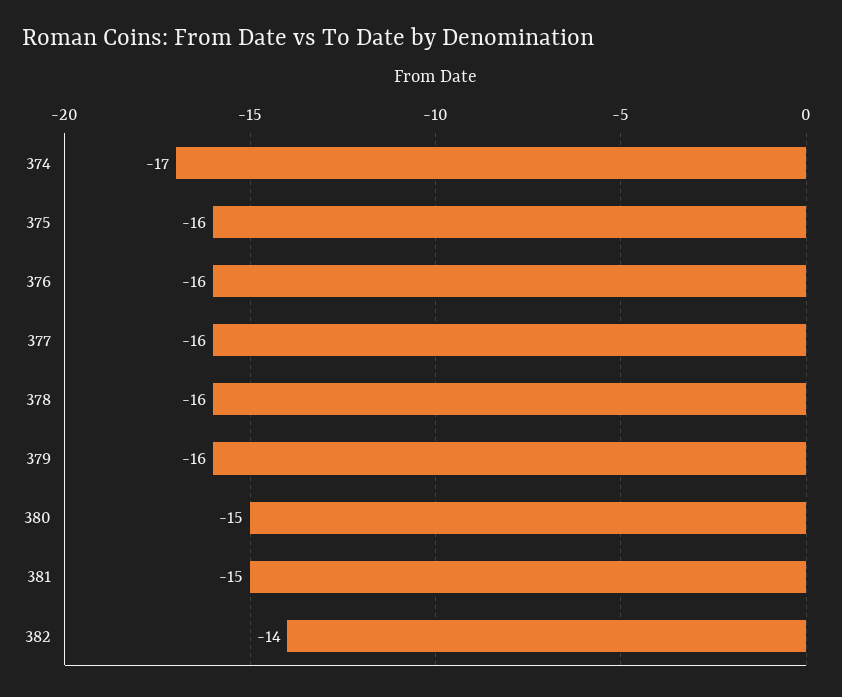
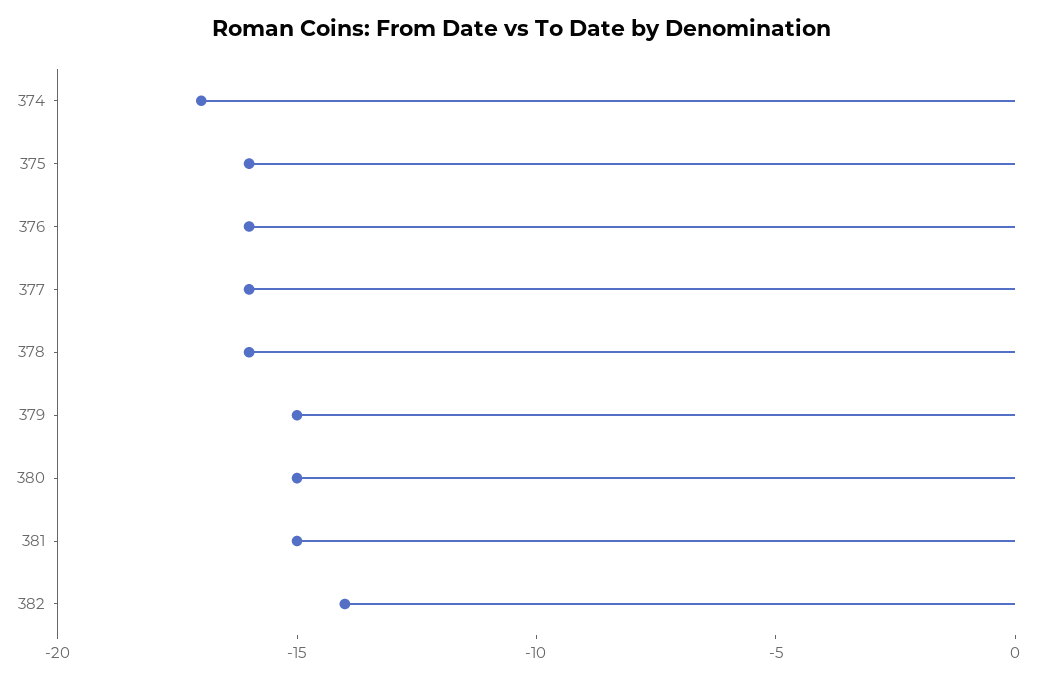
379: -16 -> -15

